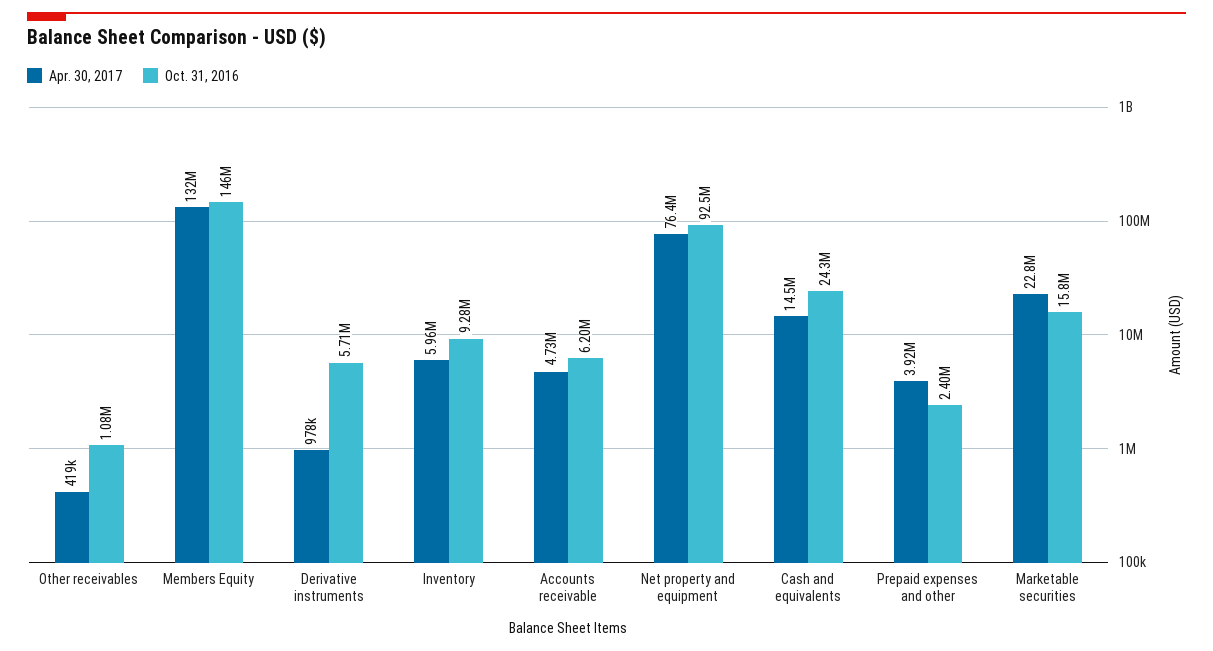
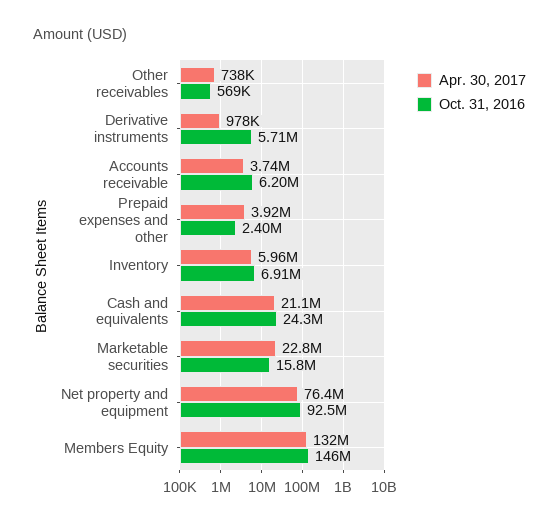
Apr. 30, 2017, Other receivables: 419000 -> 738000
Oct. 31, 2016, Other receivables: 1080000 -> 569000
Oct. 31, 2016, Inventory: 9280000 -> 6910000
Apr. 30, 2017, Accounts receivable: 4730000 -> 3740000
Apr. 30, 2017, Cash and equivalents: 14500000 -> 21100000

